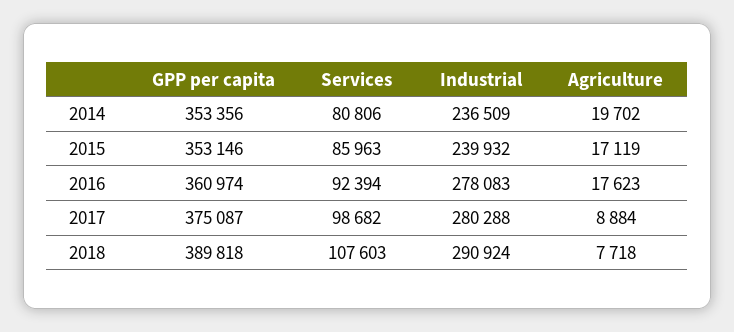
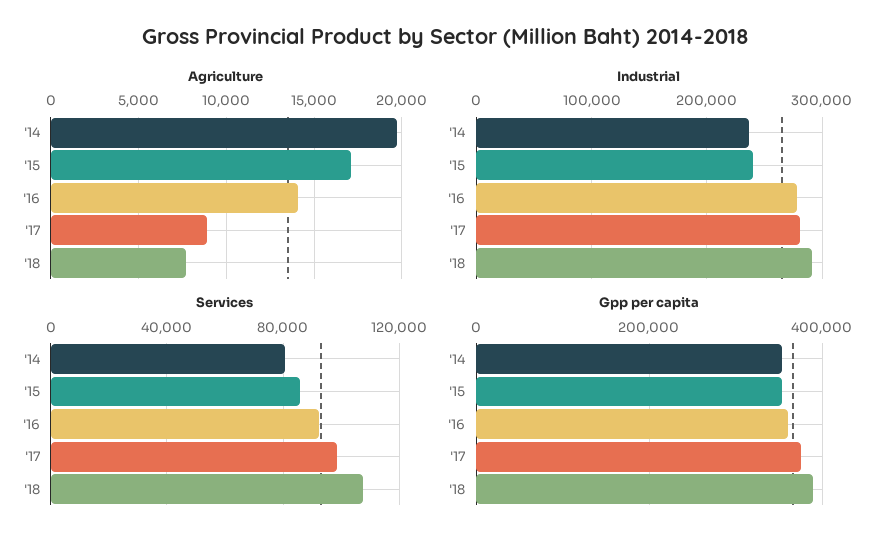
Agriculture, 2016: 17623 -> 14000

